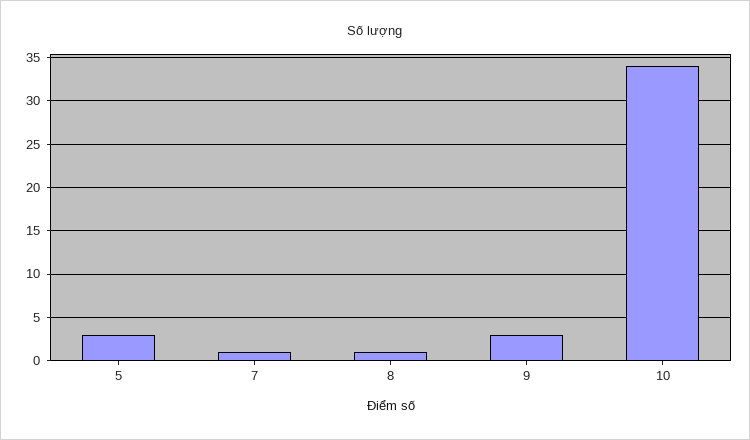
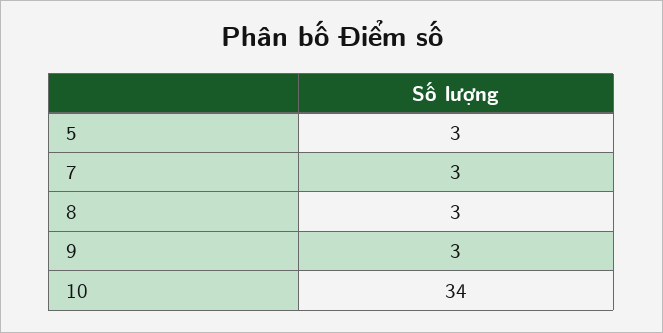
7: 1 -> 3
8: 1 -> 3

